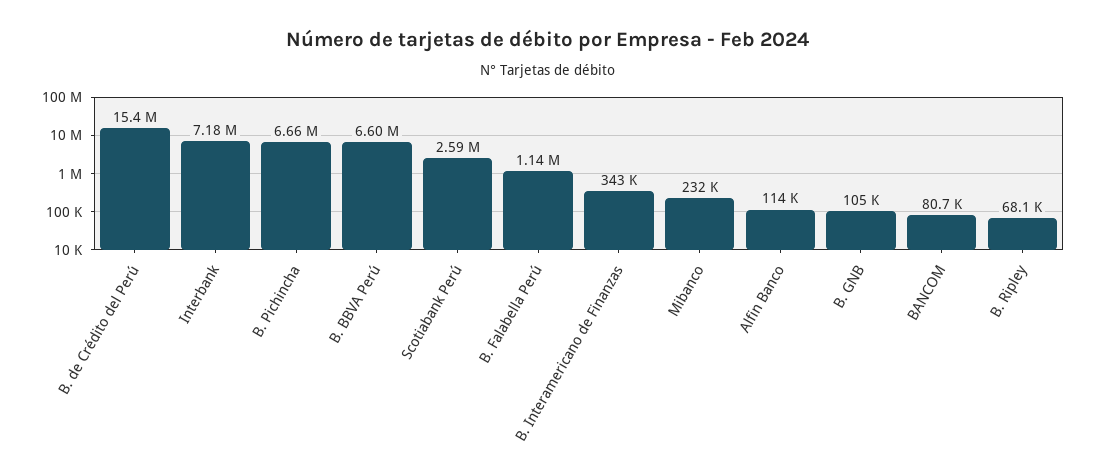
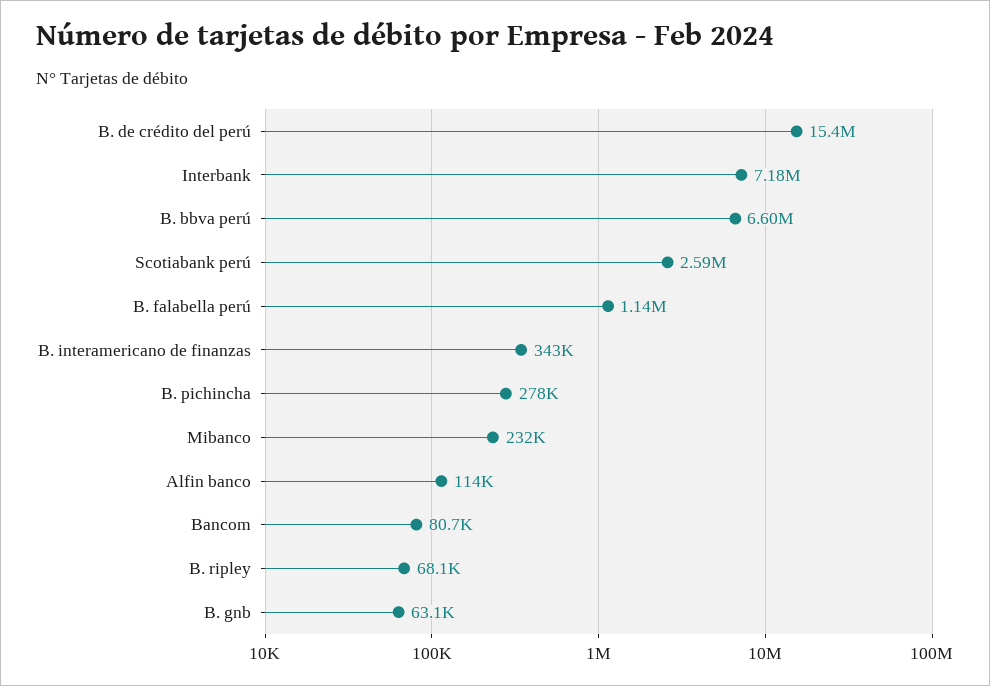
B. Pichincha: 6660000 -> 278000
B. GNB: 105000 -> 63100

